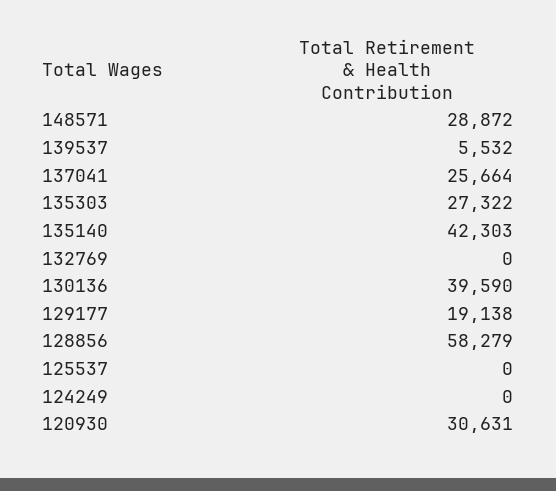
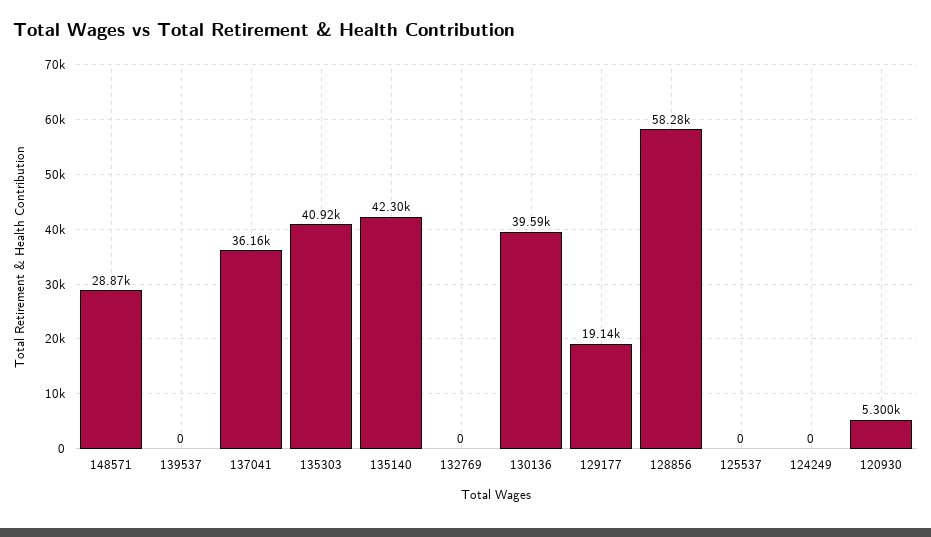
139537: 5532 -> 0
137041: 25664 -> 36160
135303: 27322 -> 40920
120930: 30631 -> 5300

